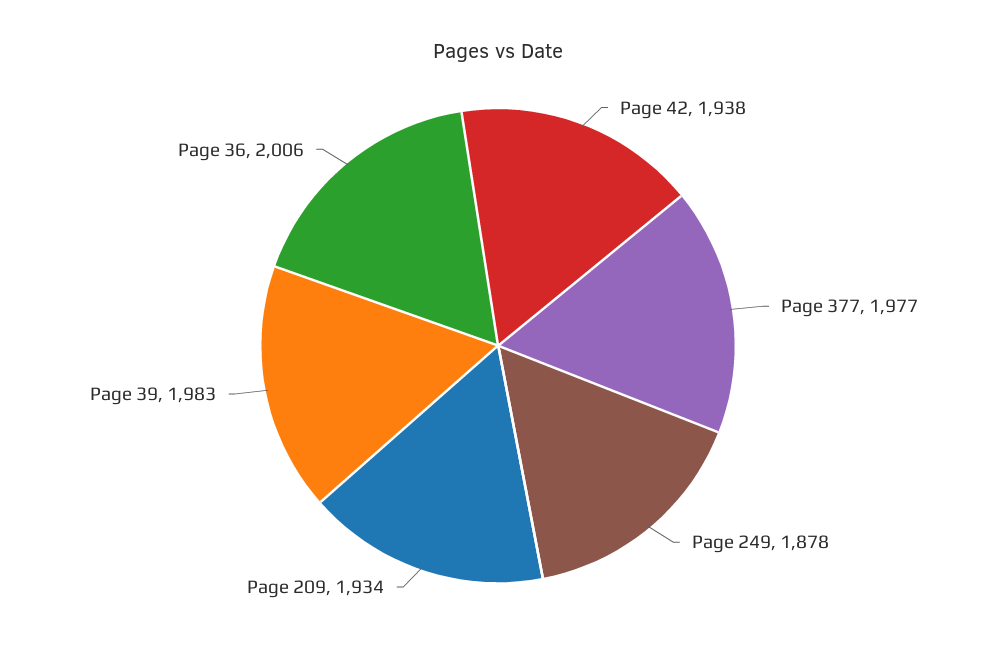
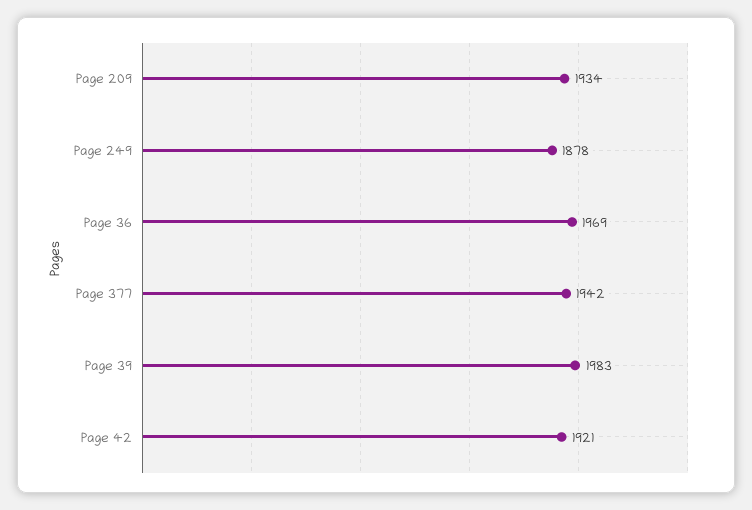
Page 42: 1938 -> 1921
Page 377: 1977 -> 1942
Page 36: 2006 -> 1969

